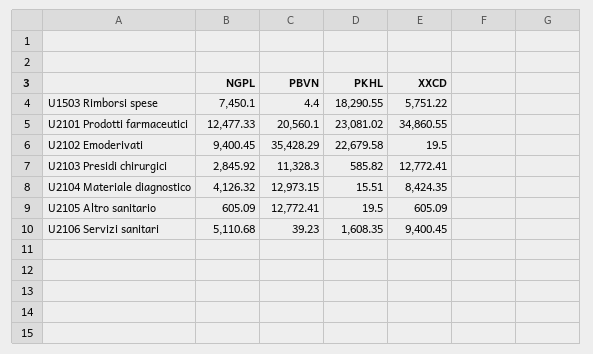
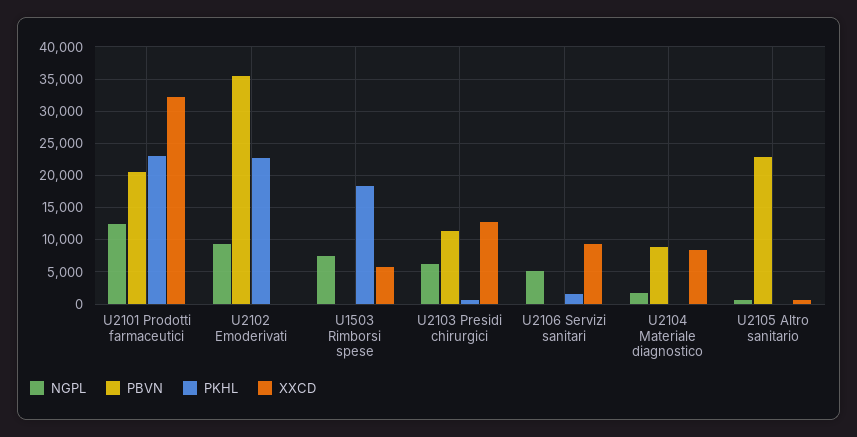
XXCD, U2101 Prodotti farmaceutici: 34860.55 -> 32000
NGPL, U2103 Presidi chirurgici: 2845.92 -> 6000
NGPL, U2104 Materiale diagnostico: 4126.32 -> 2000
PBVN, U2104 Materiale diagnostico: 12973.15 -> 9000
PBVN, U2105 Altro sanitario: 12772.41 -> 23000

